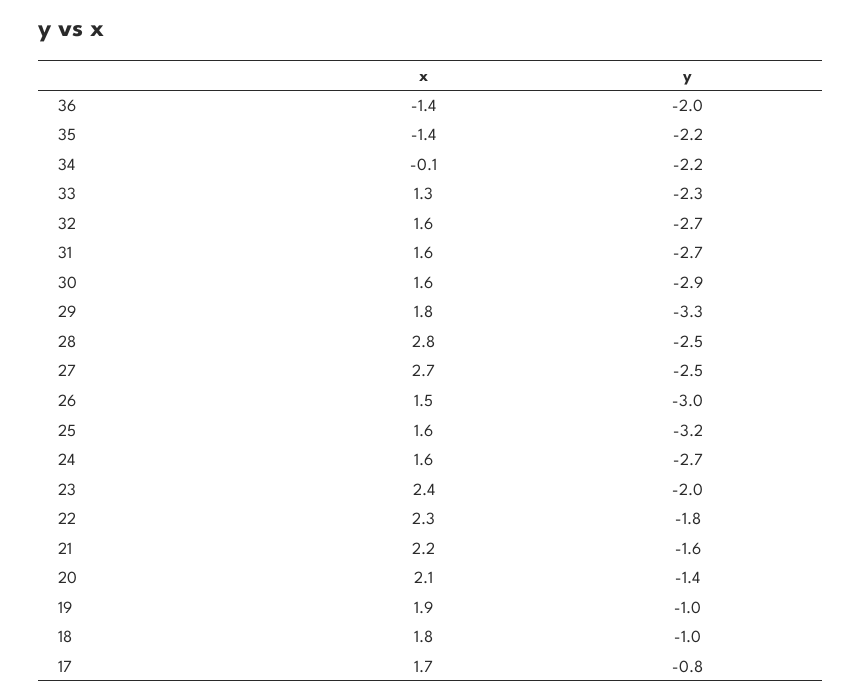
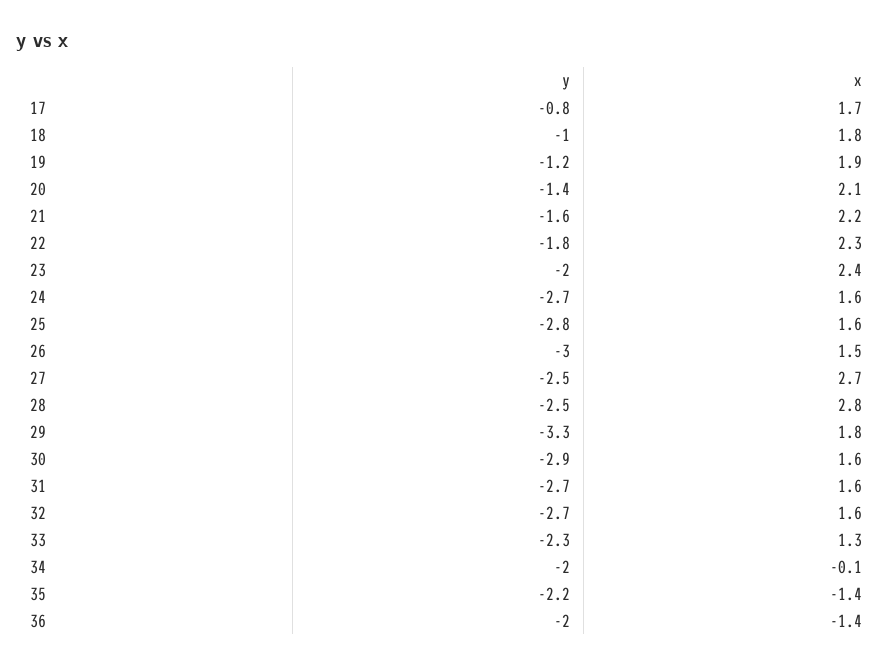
y, 34: -2.2 -> -2
y, 25: -3.2 -> -2.8
y, 19: -1 -> -1.2

